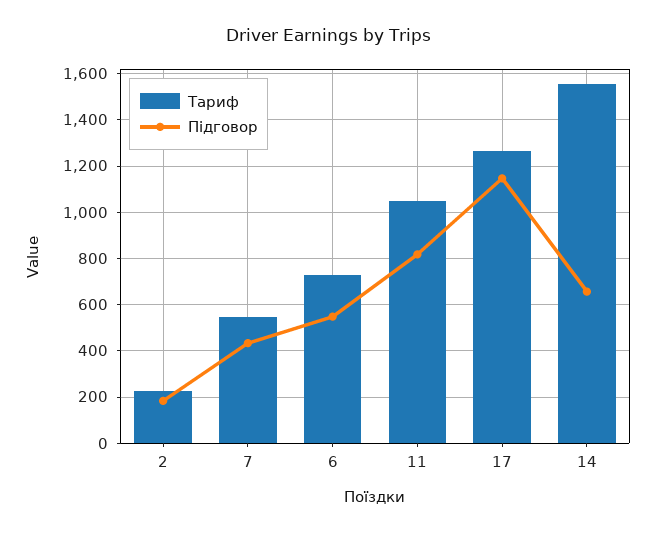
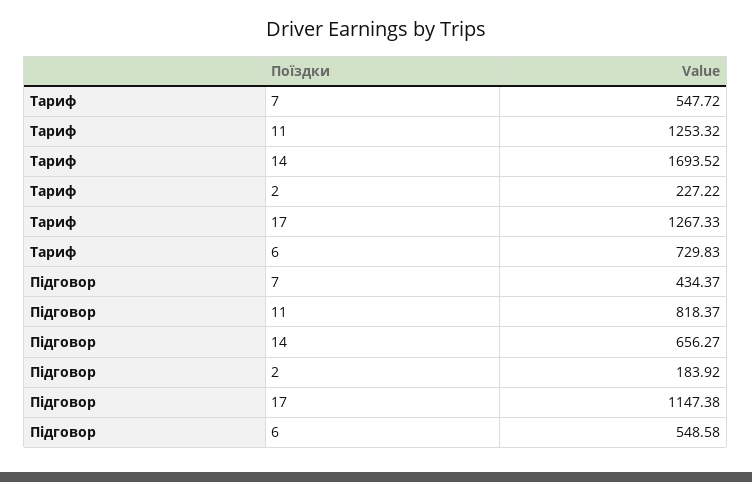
Тариф, 11: 1050 -> 1253.32
Тариф, 14: 1550 -> 1693.52

